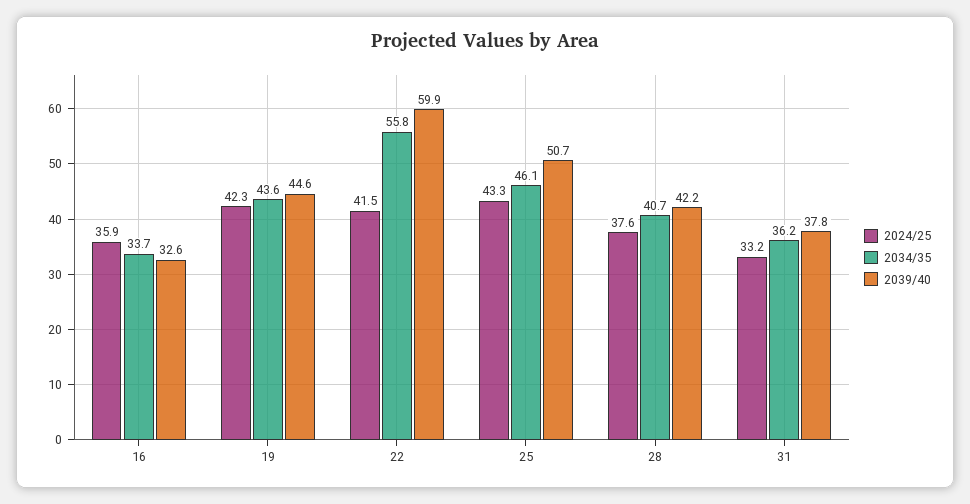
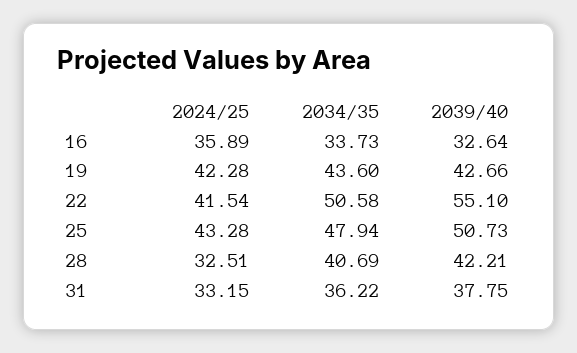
2039/40, 19: 44.6 -> 42.66
2034/35, 22: 55.8 -> 50.58
2039/40, 22: 59.9 -> 55.1
2034/35, 25: 46.1 -> 47.94
2024/25, 28: 37.6 -> 32.51

